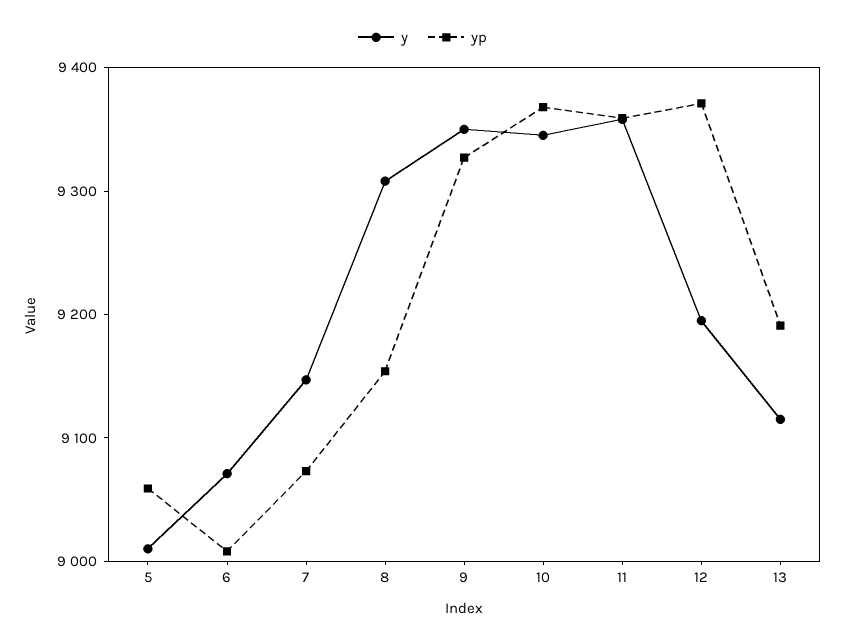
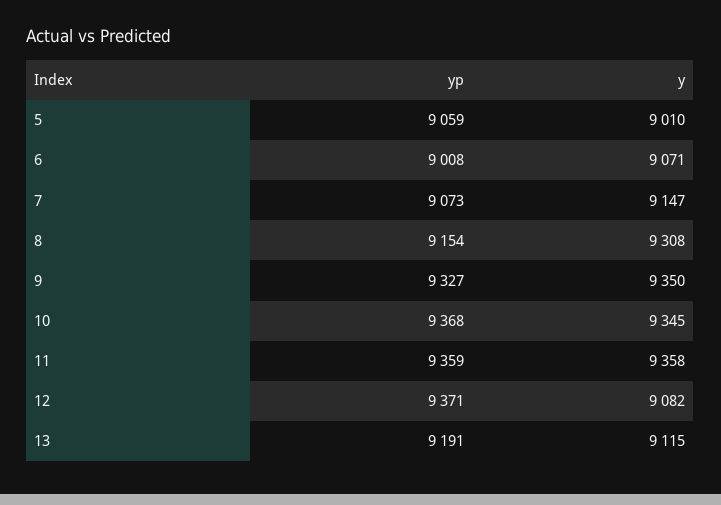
y, 12: 9200 -> 9082

